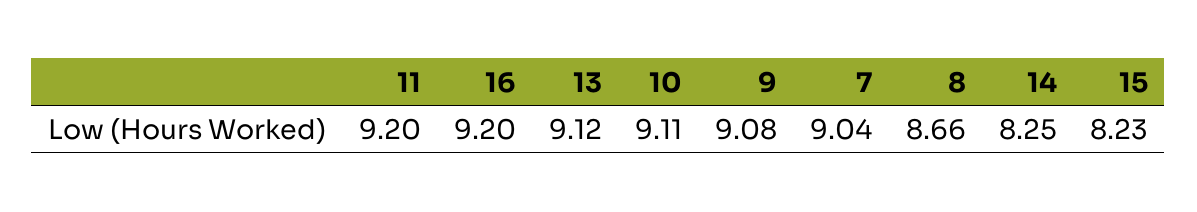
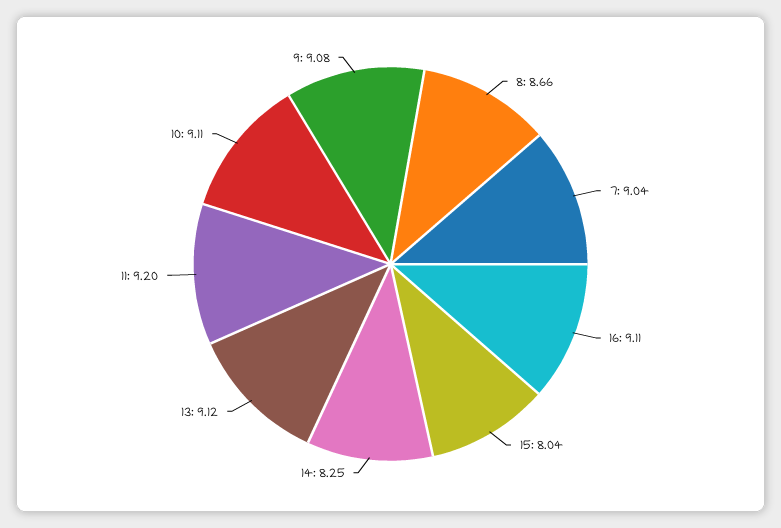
16: 9.2 -> 9.11
15: 8.23 -> 8.04

